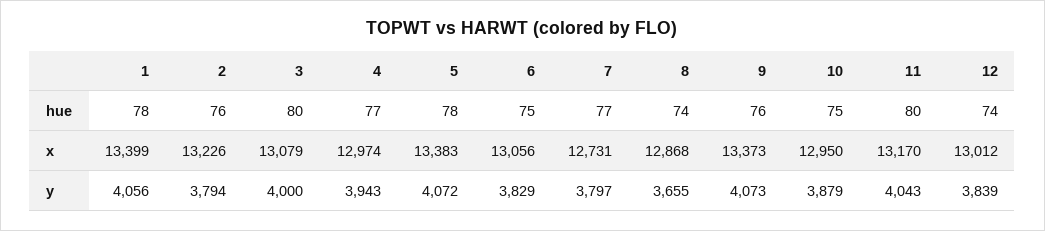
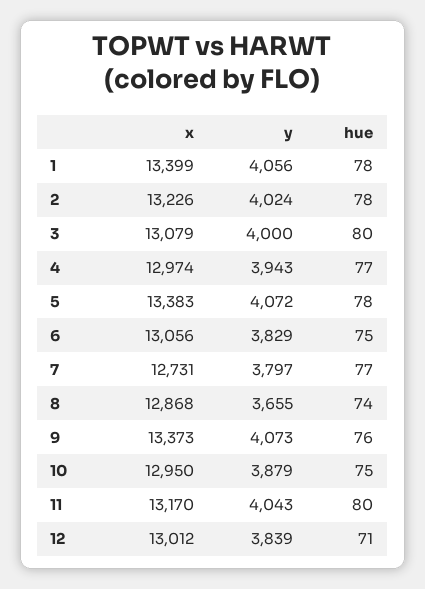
2, hue: 76 -> 78
12, hue: 74 -> 71
2, y: 3794 -> 4024

